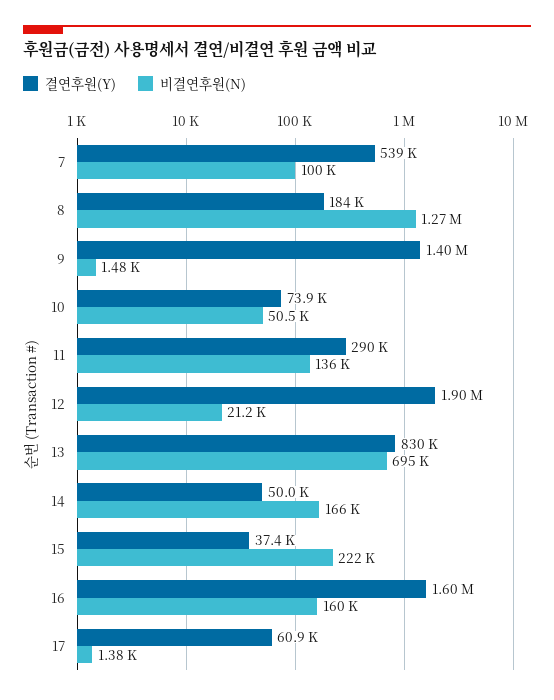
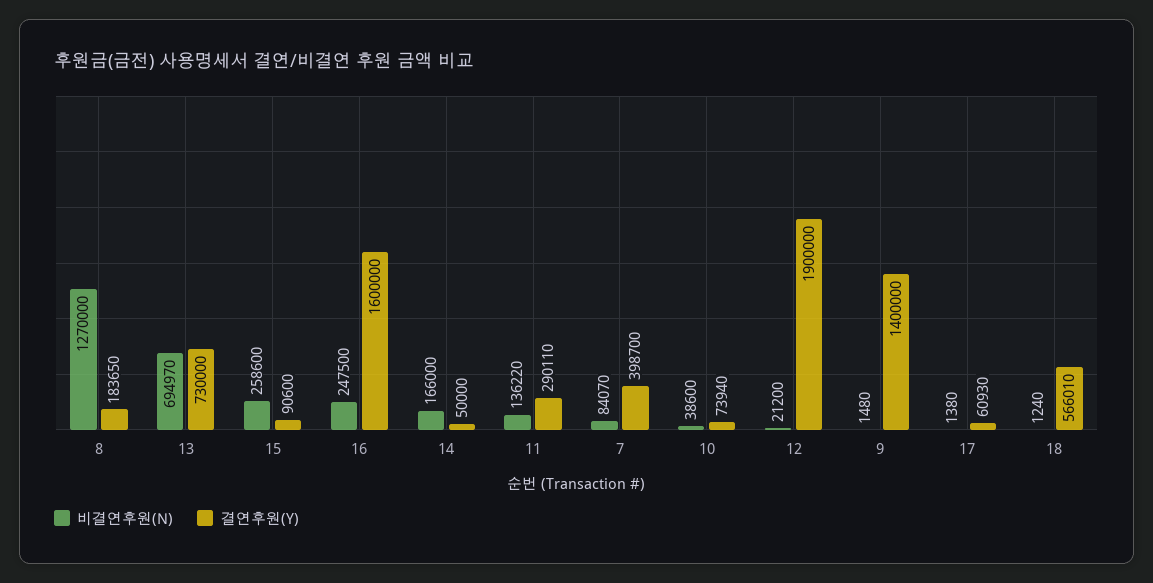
결연후원(Y), 7: 539000 -> 398700
비결연후원(N), 7: 100000 -> 84070
비결연후원(N), 10: 50500 -> 38600
결연후원(Y), 13: 830000 -> 730000
결연후원(Y), 15: 37400 -> 90600
비결연후원(N), 15: 222000 -> 258600
비결연후원(N), 16: 160000 -> 247500
비결연후원(N), 18: none -> 1240
결연후원(Y), 18: none -> 566010

